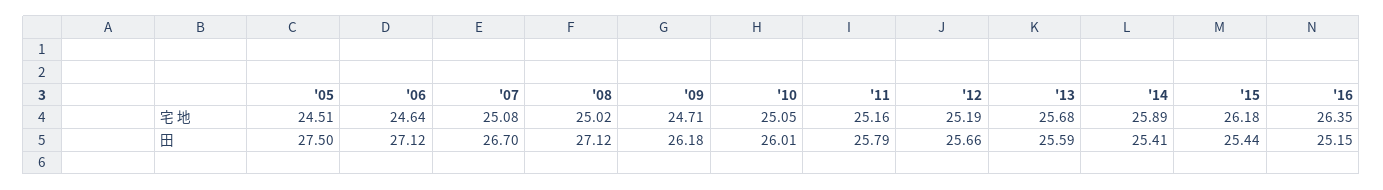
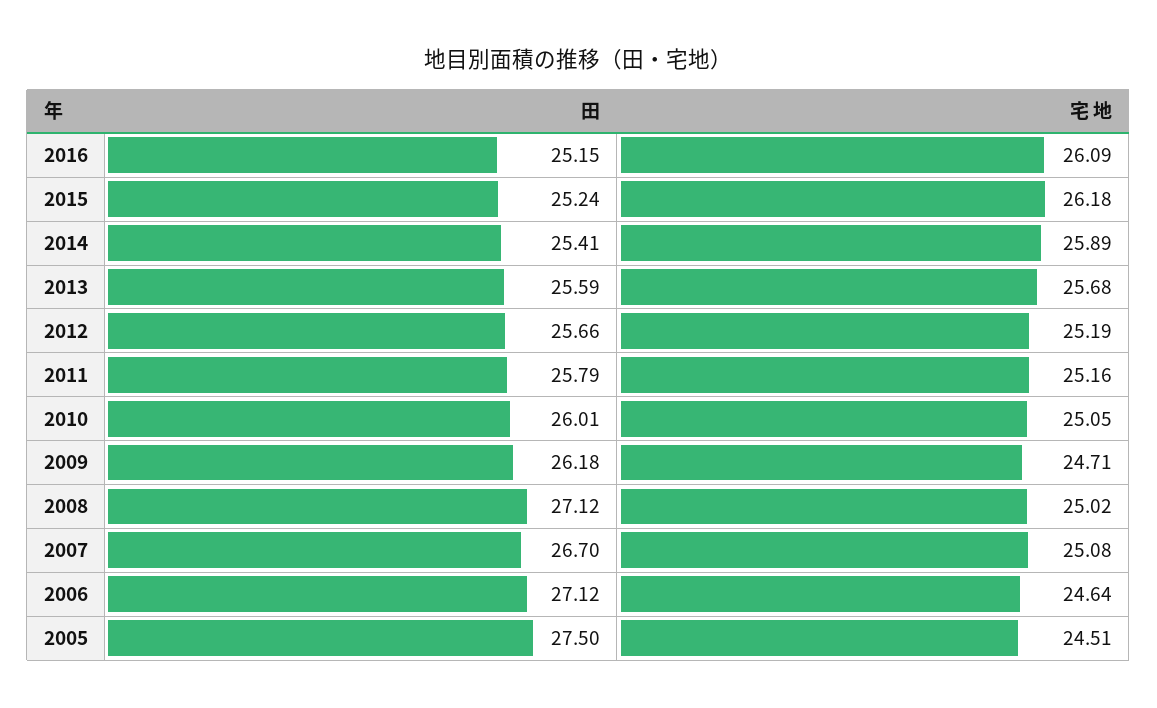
'16, 宅 地: 26.35 -> 26.09
'15, 田: 25.44 -> 25.24

